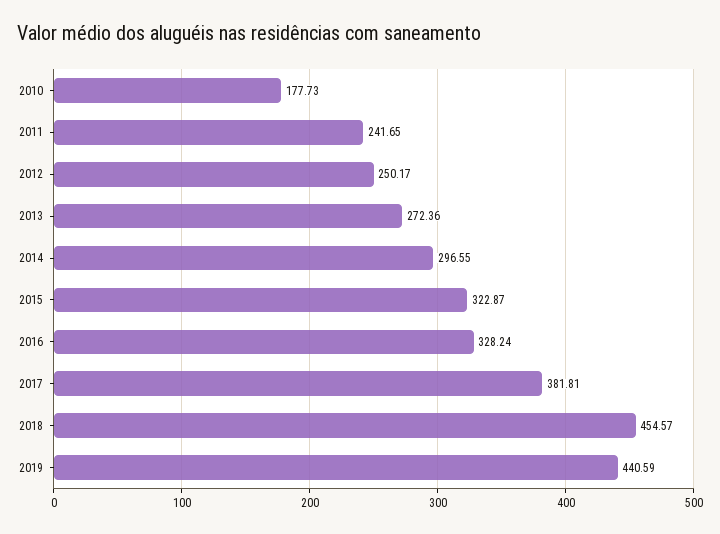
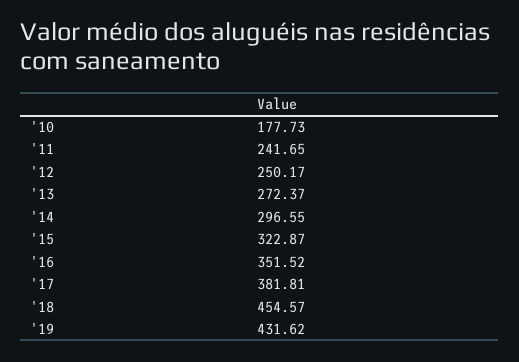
2013: 272.36 -> 272.37
2016: 328.24 -> 351.52
2019: 440.59 -> 431.62

